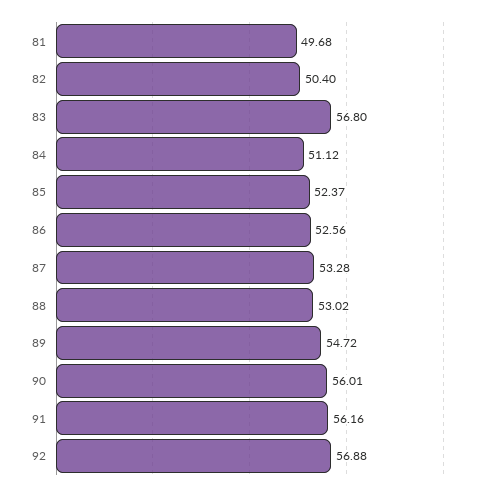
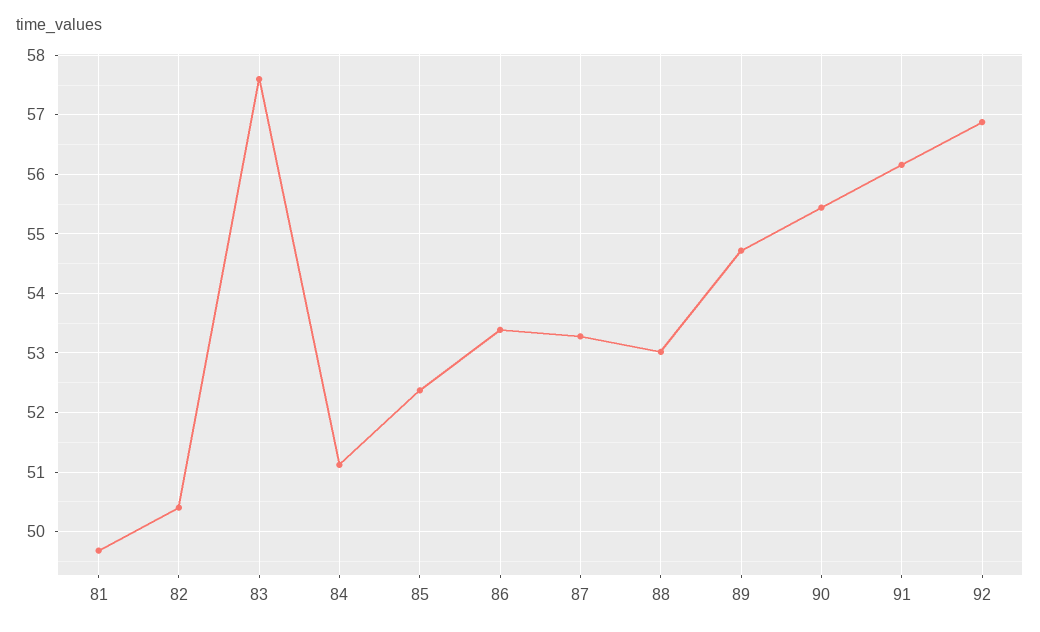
83: 56.8 -> 57.6
86: 52.56 -> 53.4
90: 56.01 -> 55.4

